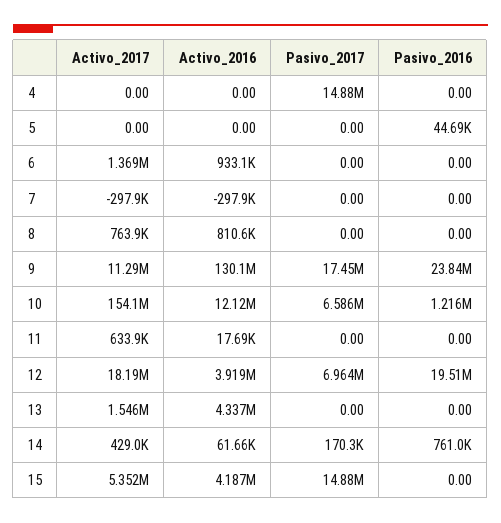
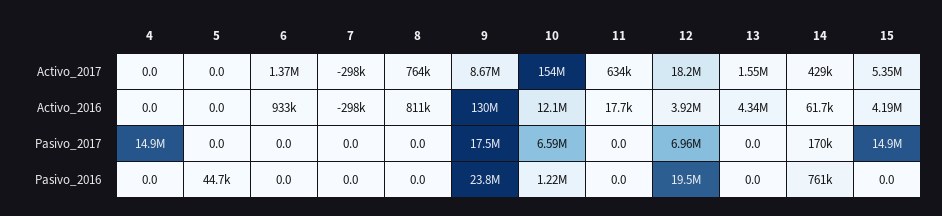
Activo_2017, 9: 11290000 -> 8670000

